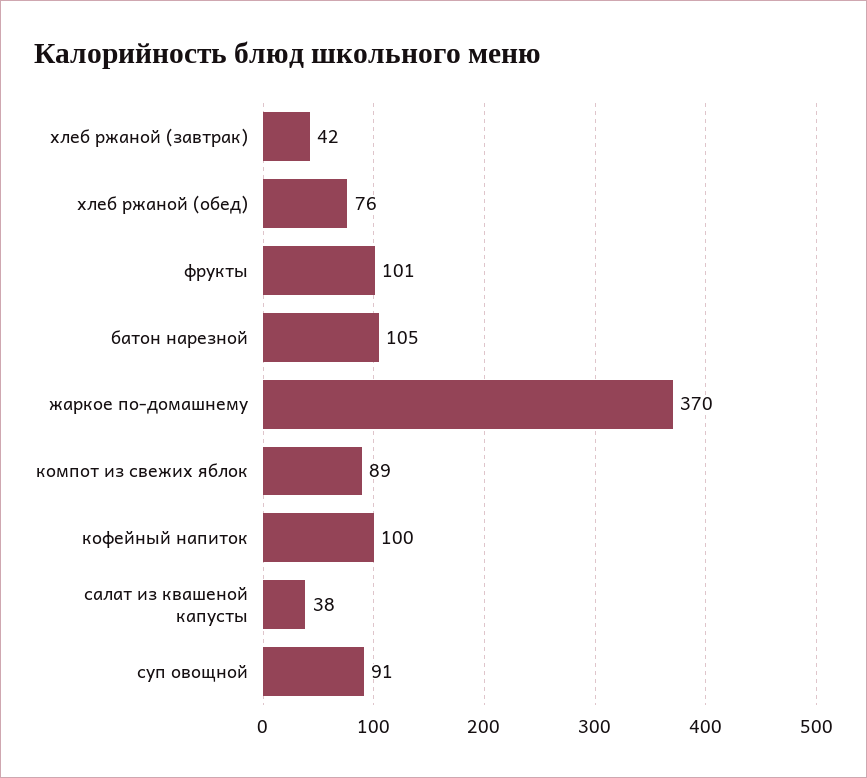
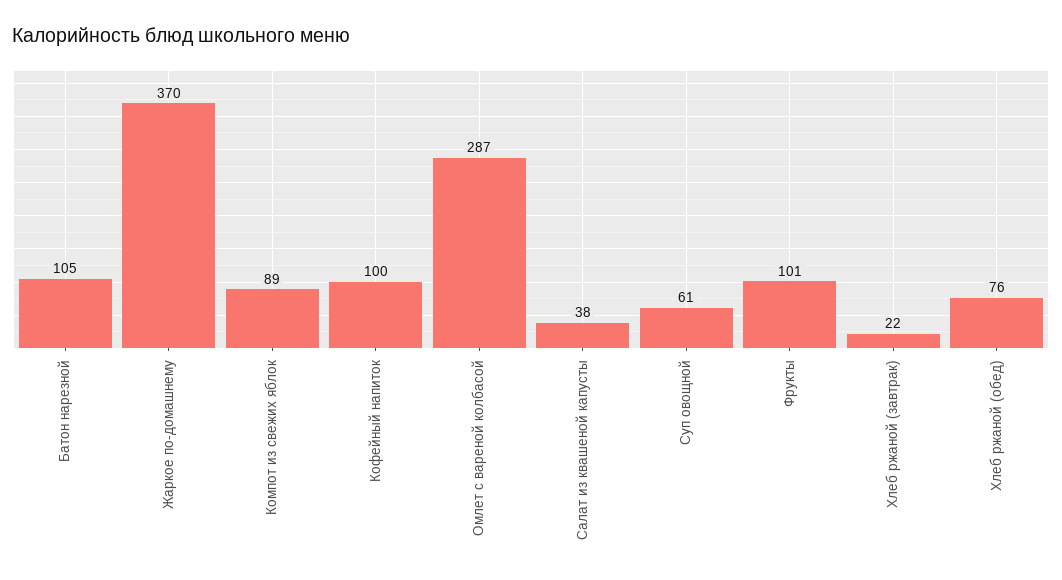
хлеб ржаной (завтрак): 42 -> 22
суп овощной: 91 -> 61
Омлет с вареной колбасой: none -> 287

